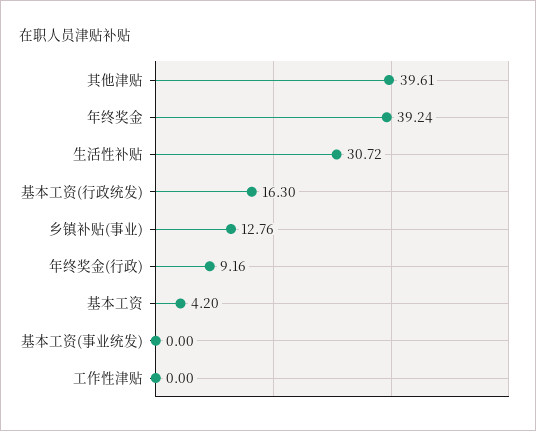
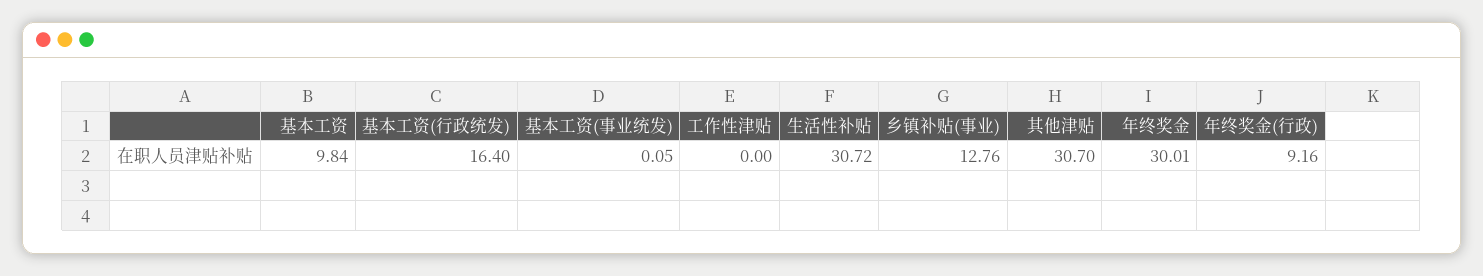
其他津贴: 39.61 -> 30.7
年终奖金: 39.24 -> 30.01
基本工资(行政统发): 16.3 -> 16.4
基本工资: 4.2 -> 9.84
基本工资(事业统发): 0 -> 0.05

